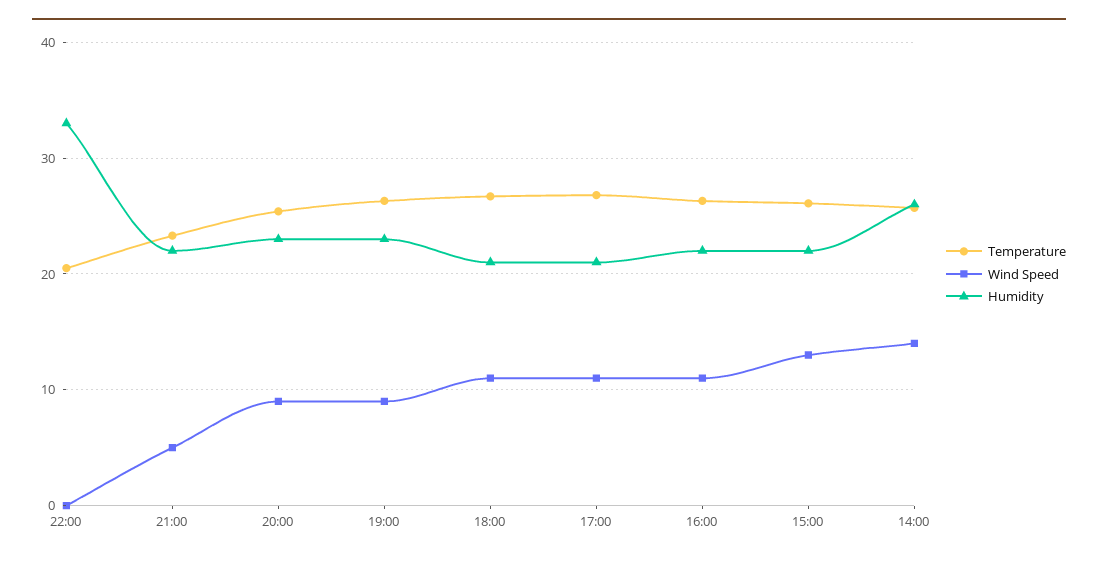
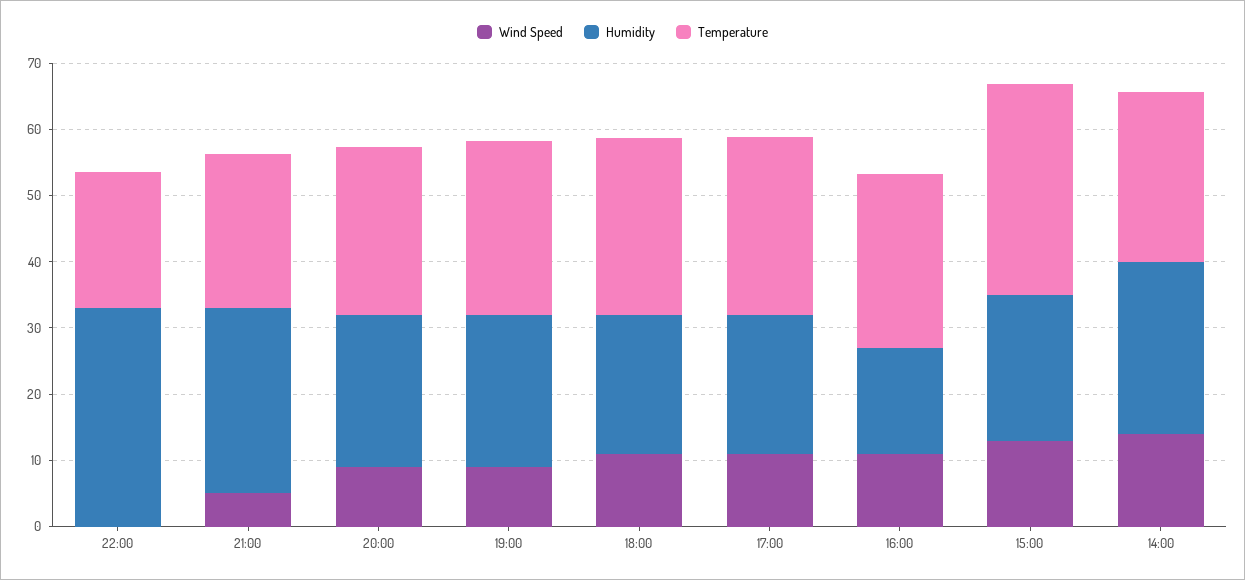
Humidity, 21:00: 22 -> 28
Humidity, 16:00: 22 -> 16
Temperature, 15:00: 26 -> 32

